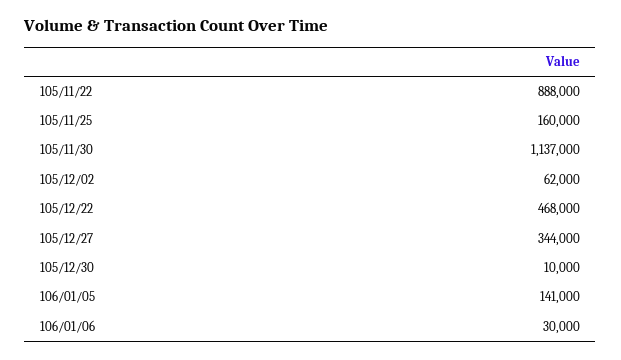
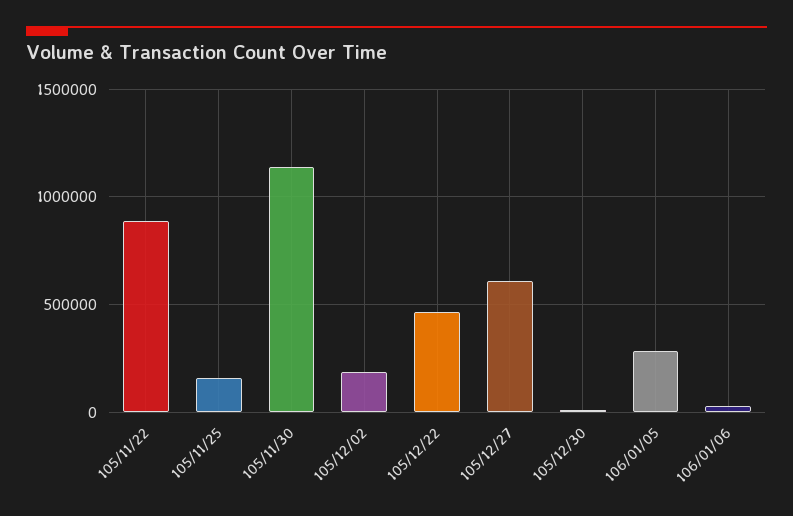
105/12/02: 62000 -> 200000
105/12/27: 344000 -> 600000
106/01/05: 141000 -> 300000

